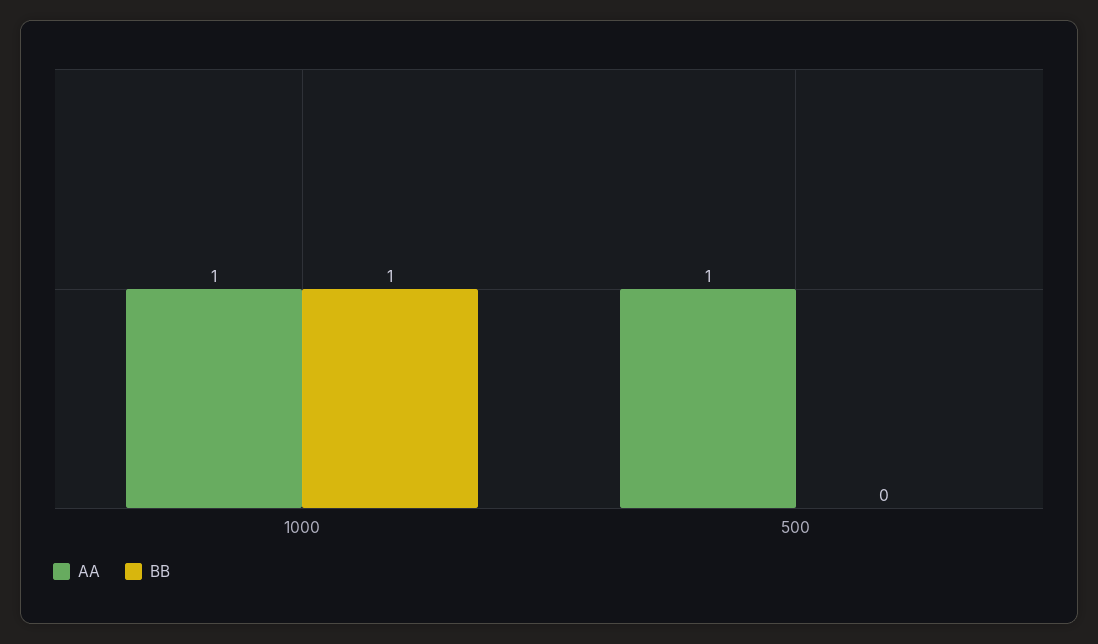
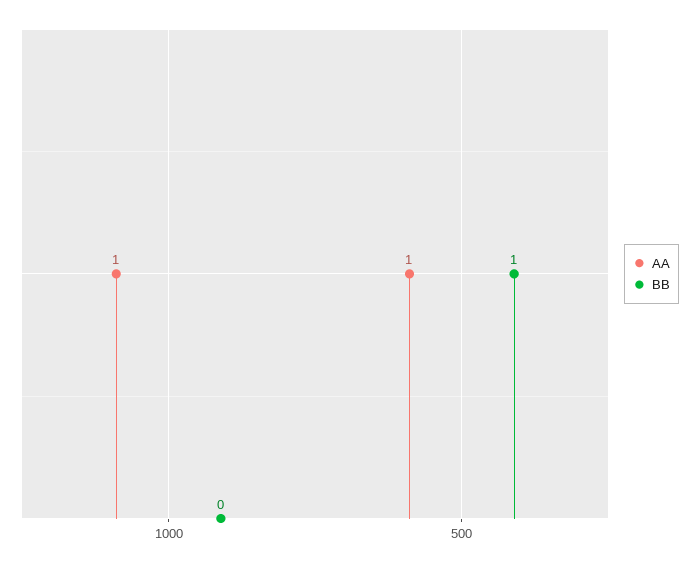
BB, 1000: 1 -> 0
BB, 500: 0 -> 1

